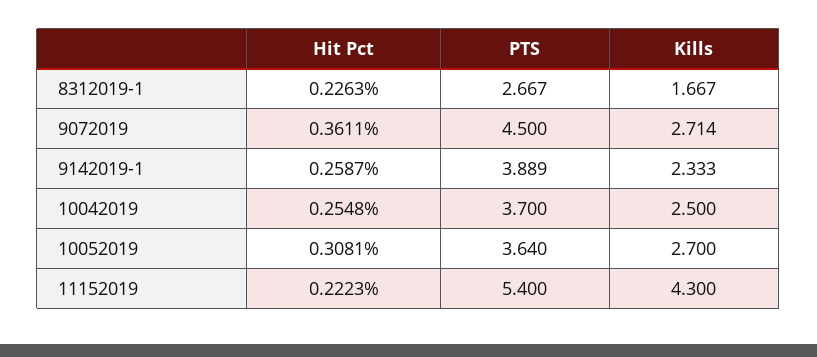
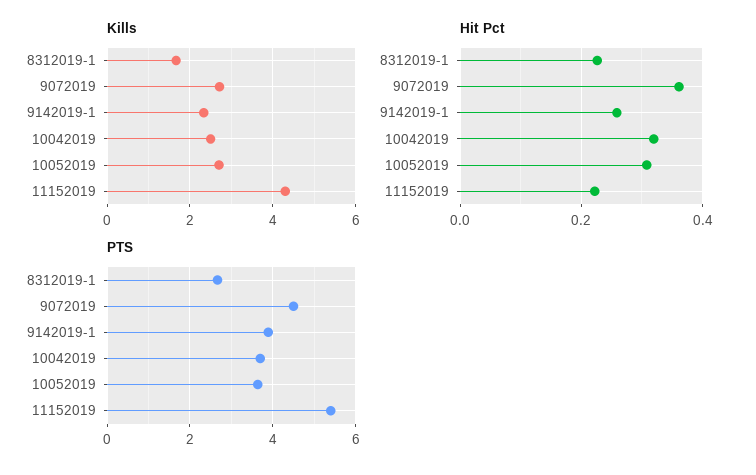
Hit Pct, 10042019: 0.2548 -> 0.32

